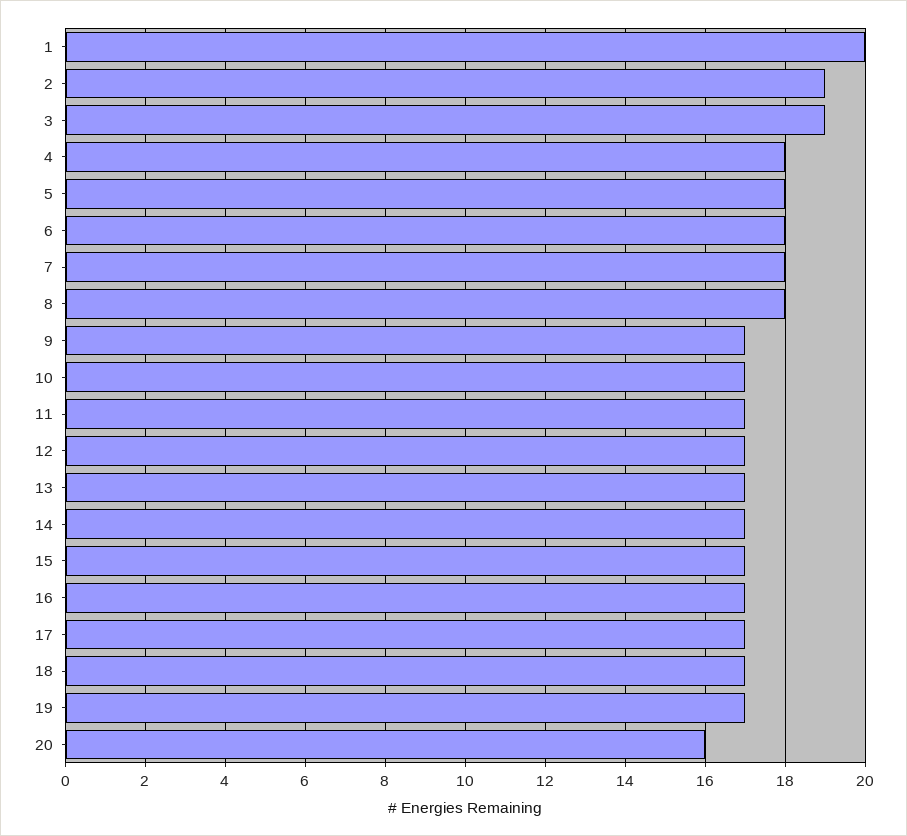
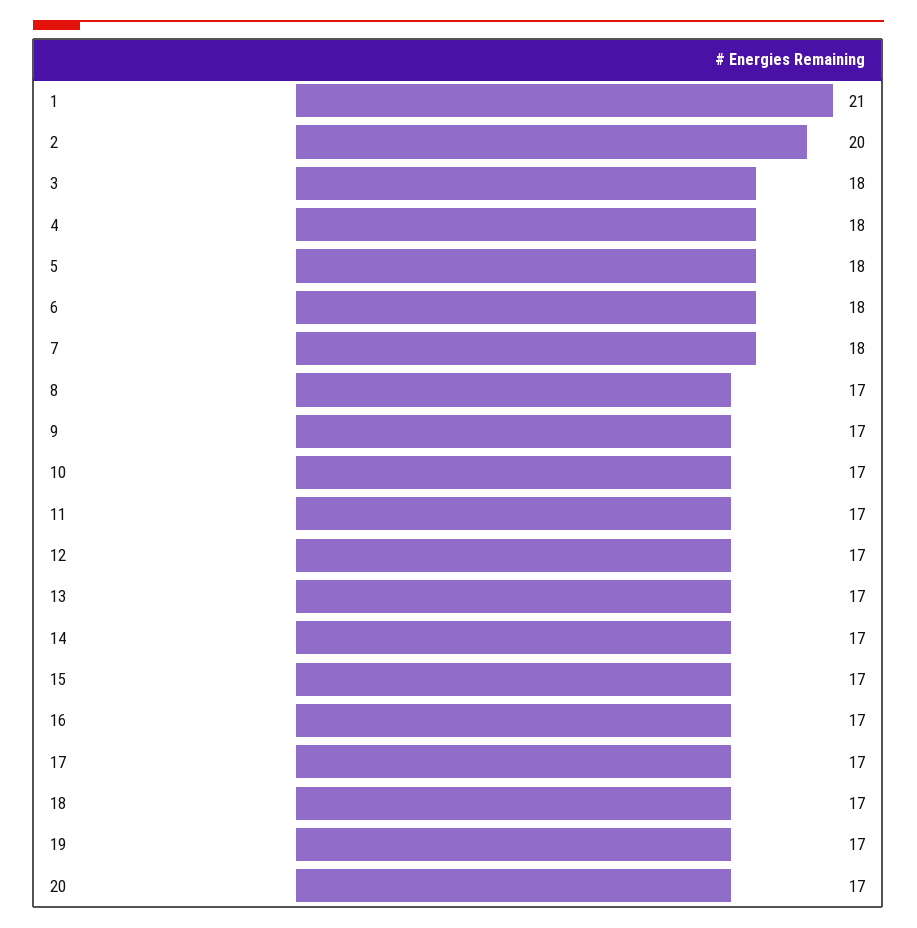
1: 20 -> 21
2: 19 -> 20
3: 19 -> 18
8: 18 -> 17
20: 16 -> 17

